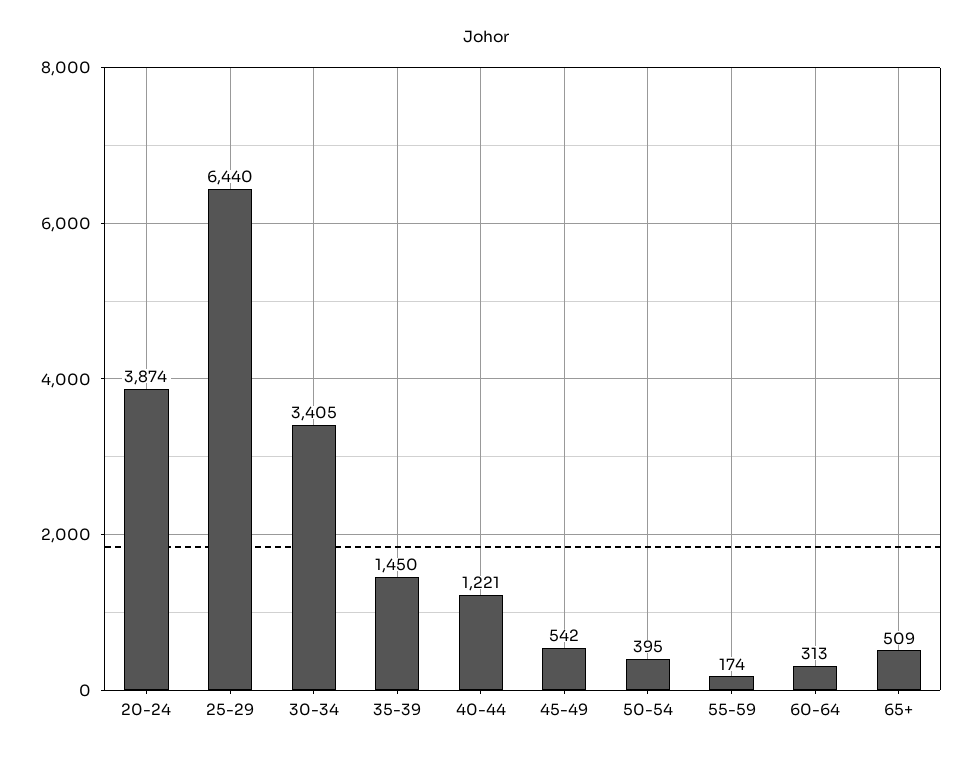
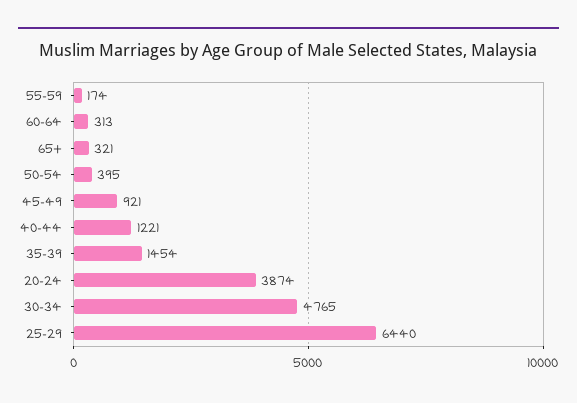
30-34: 3405 -> 4765
35-39: 1450 -> 1454
45-49: 542 -> 921
65+: 509 -> 321

